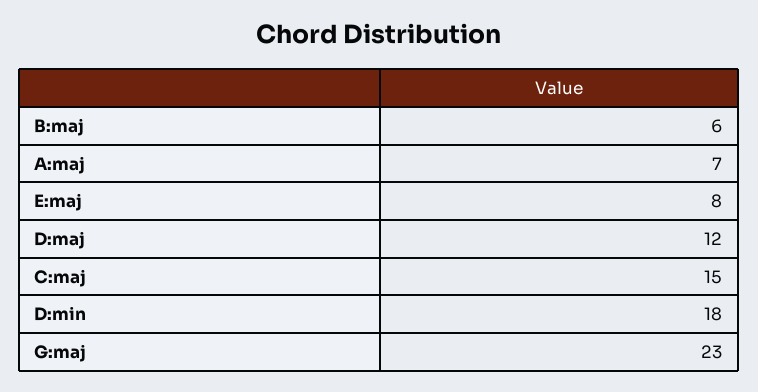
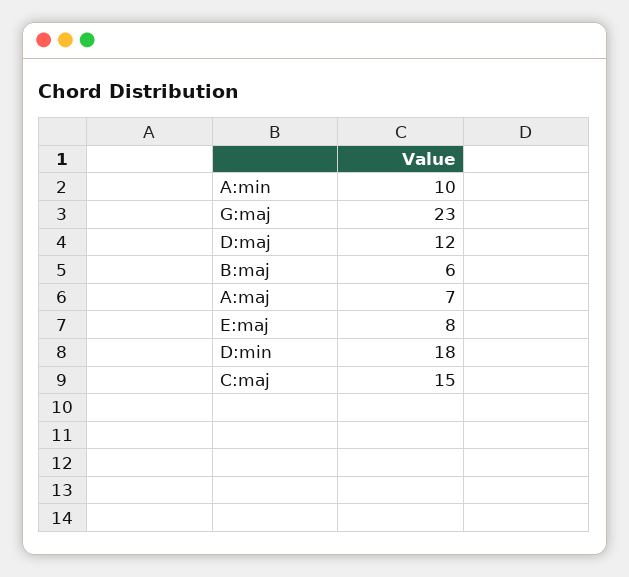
A:min: none -> 10

